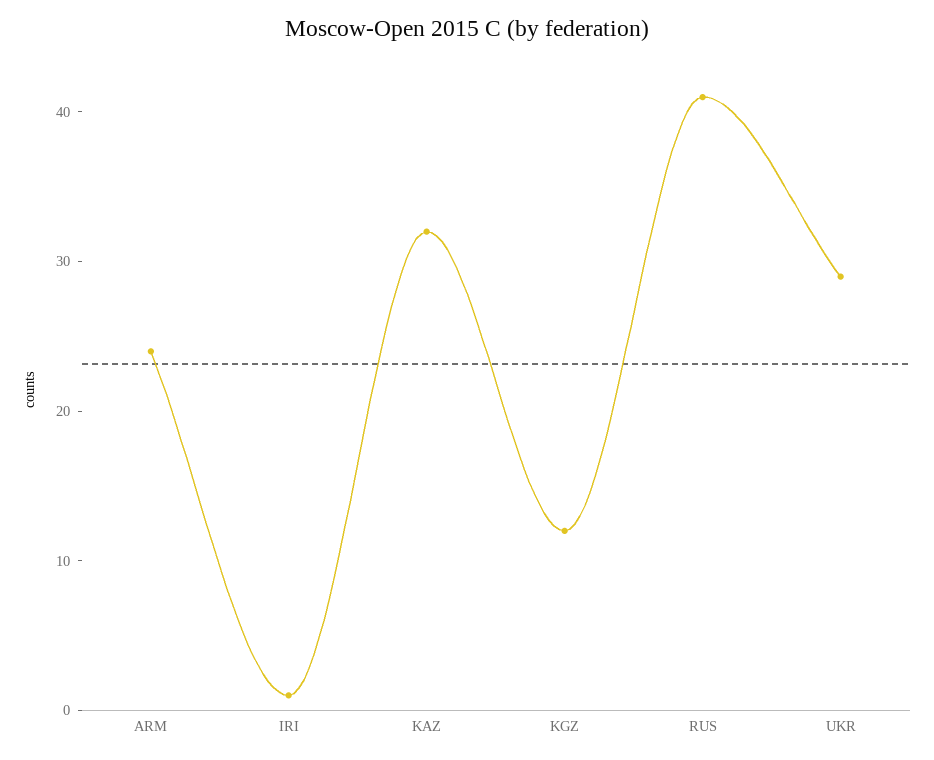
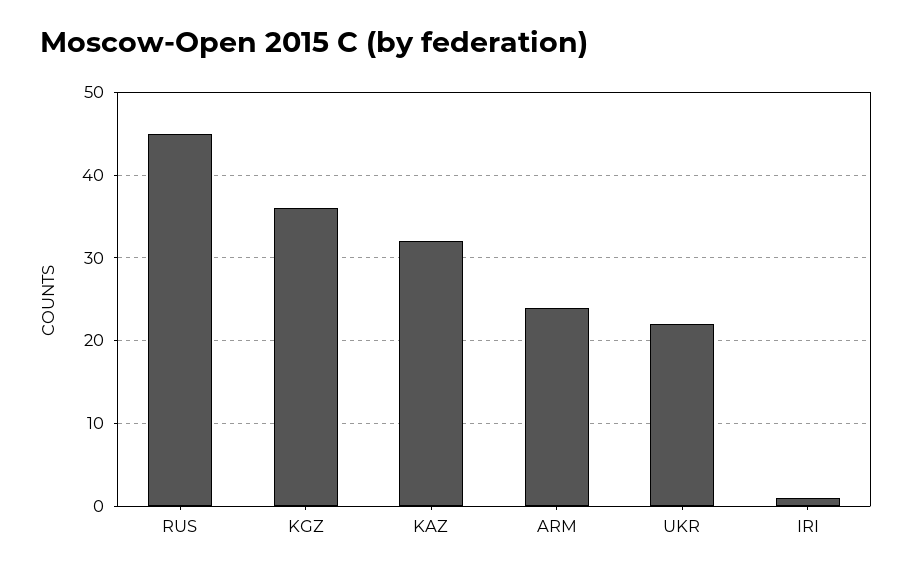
KGZ: 12 -> 36
RUS: 41 -> 45
UKR: 29 -> 22

